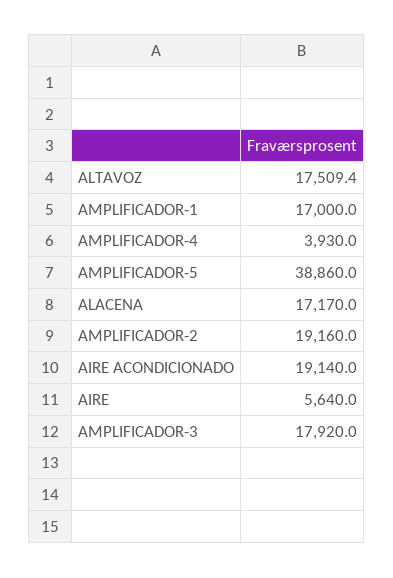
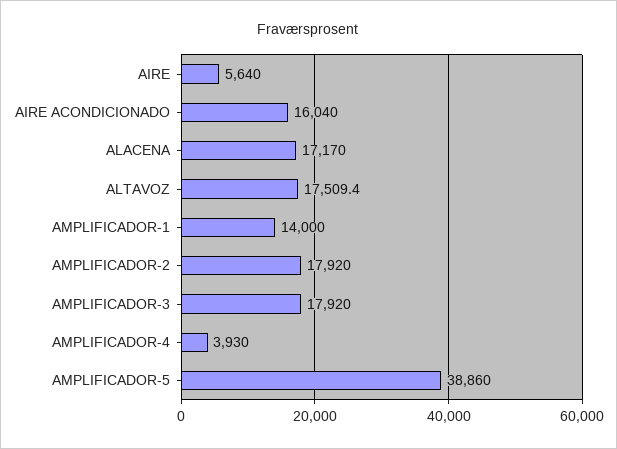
AMPLIFICADOR-1: 17000 -> 14000
AMPLIFICADOR-2: 19160 -> 17920
AIRE ACONDICIONADO: 19140 -> 16040

